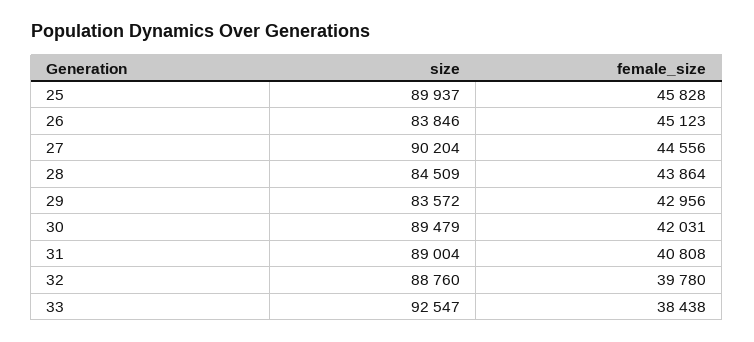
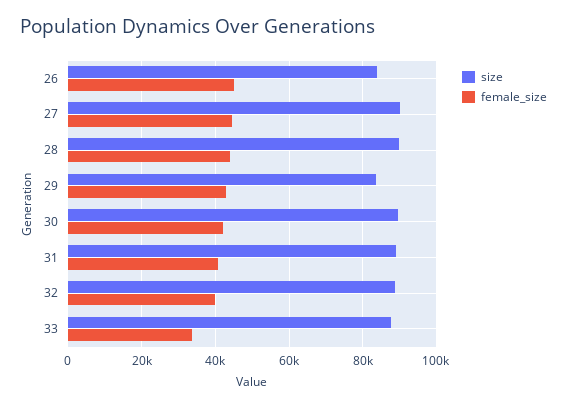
size, 25: 89937 -> none
female_size, 25: 45828 -> none
size, 28: 84509 -> 90000
size, 33: 92547 -> 88000
female_size, 33: 38438 -> 34000

